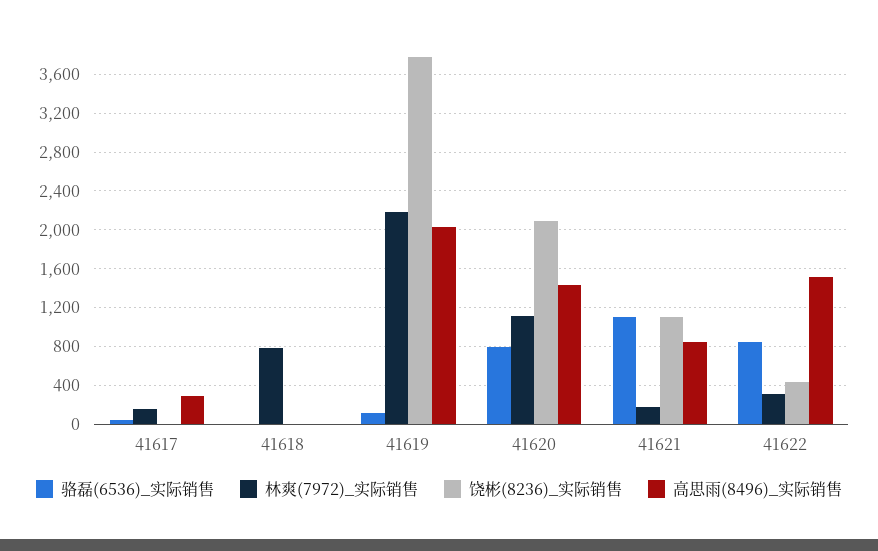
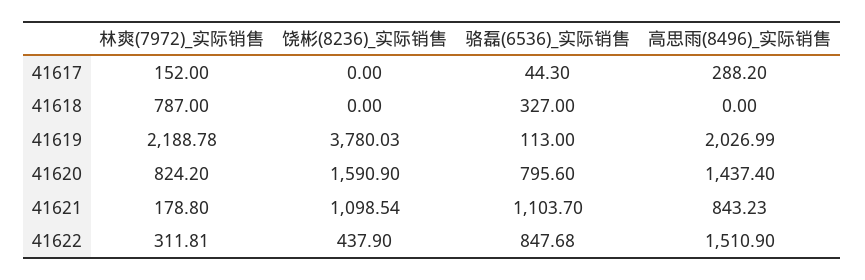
骆磊(6536)_实际销售, 41618: 0 -> 327
林爽(7972)_实际销售, 41620: 1100 -> 824.2
饶彬(8236)_实际销售, 41620: 2100 -> 1590.9

